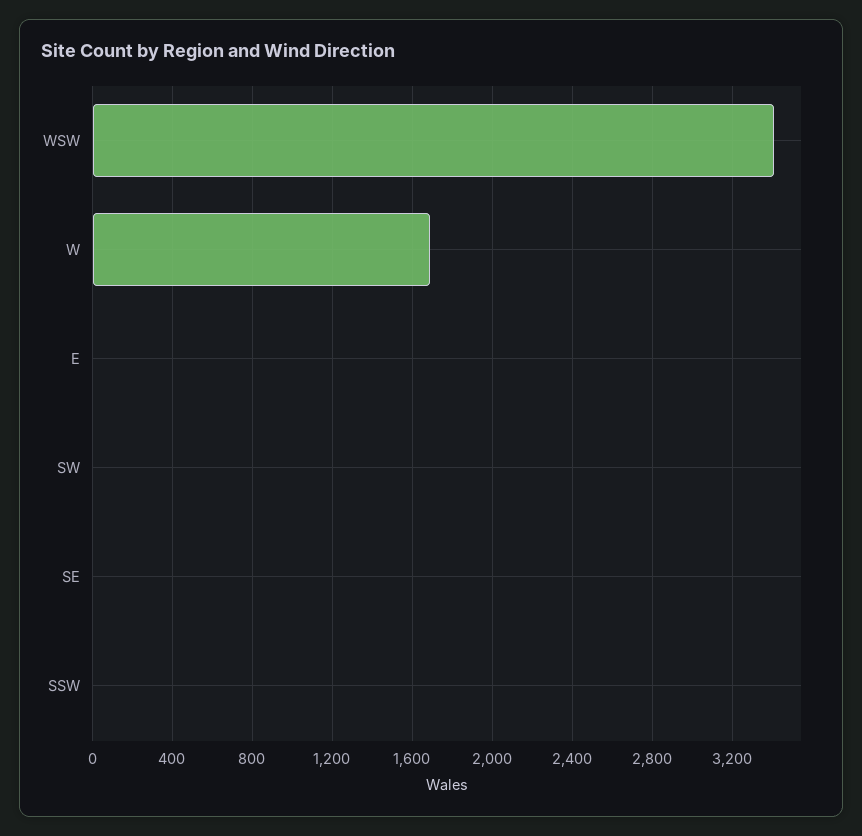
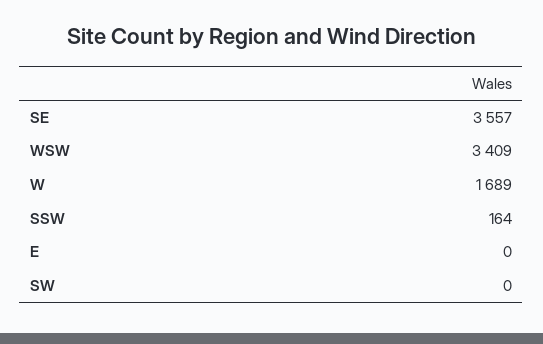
SE: 0 -> 3557
SSW: 0 -> 164

